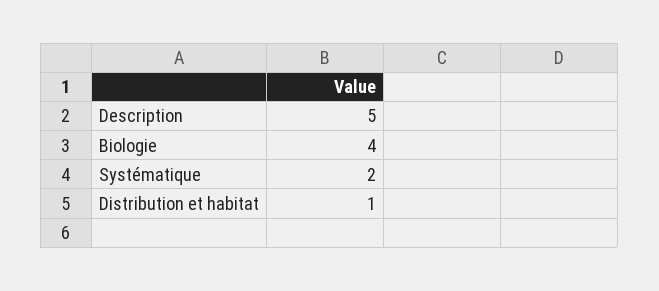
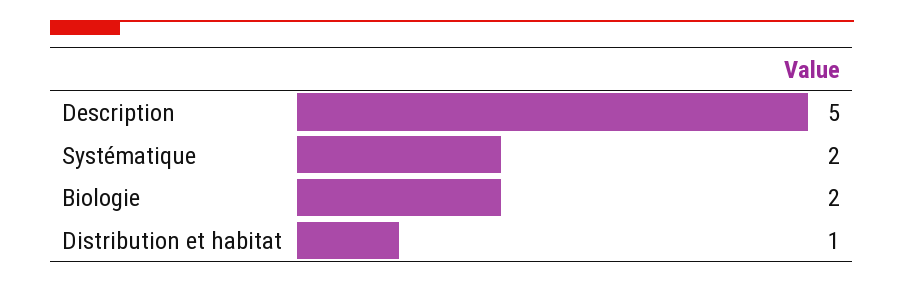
Biologie: 4 -> 2

